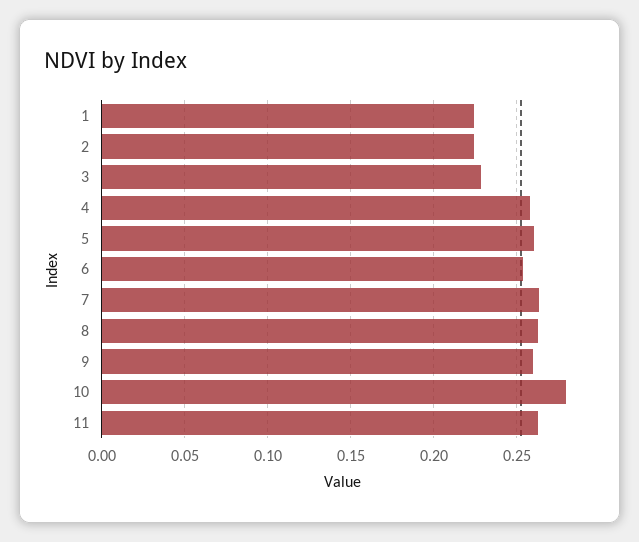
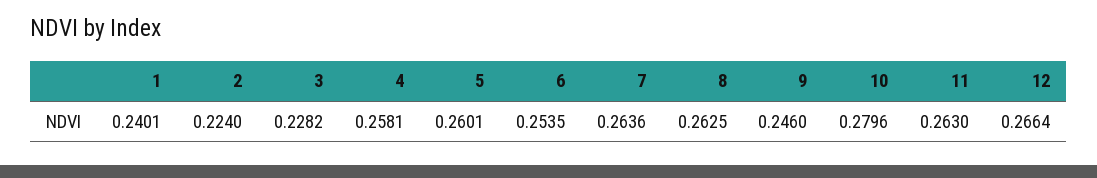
1: 0.225 -> 0.2401
9: 0.26 -> 0.246
12: none -> 0.2664

